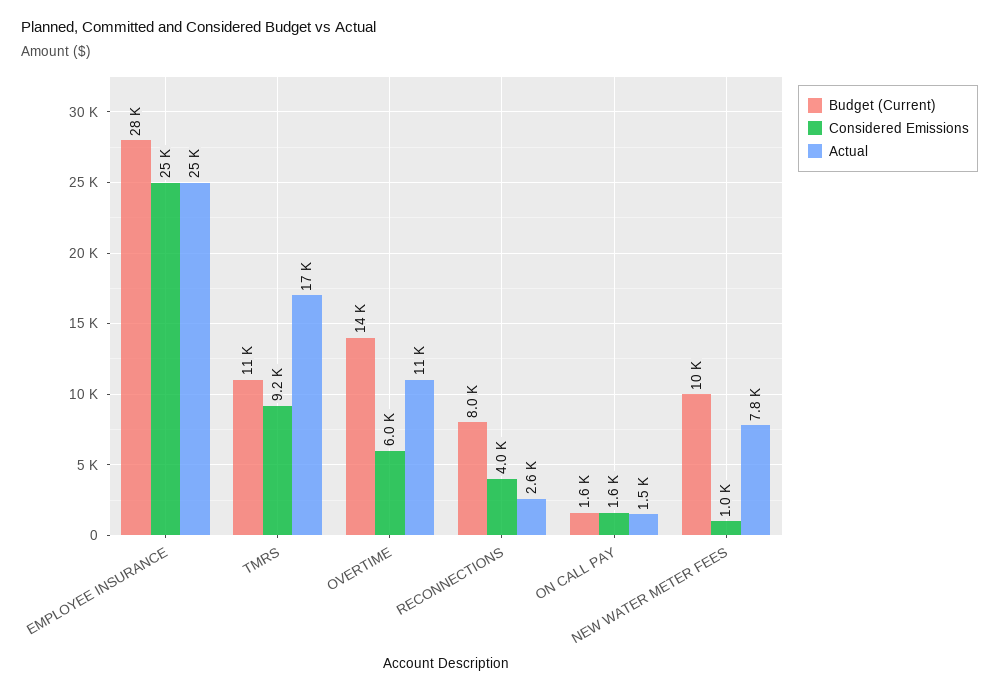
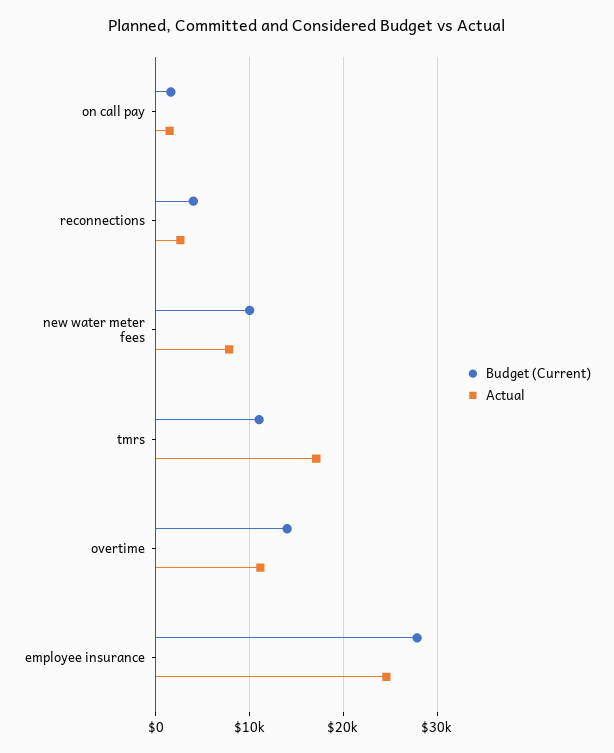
Considered Emissions, EMPLOYEE INSURANCE: 25000 -> none
Considered Emissions, TMRS: 9200 -> none
Considered Emissions, OVERTIME: 6000 -> none
Budget (Current), RECONNECTIONS: 8000 -> 4000
Considered Emissions, RECONNECTIONS: 4000 -> none
Considered Emissions, ON CALL PAY: 1600 -> none
Considered Emissions, NEW WATER METER FEES: 1000 -> none

